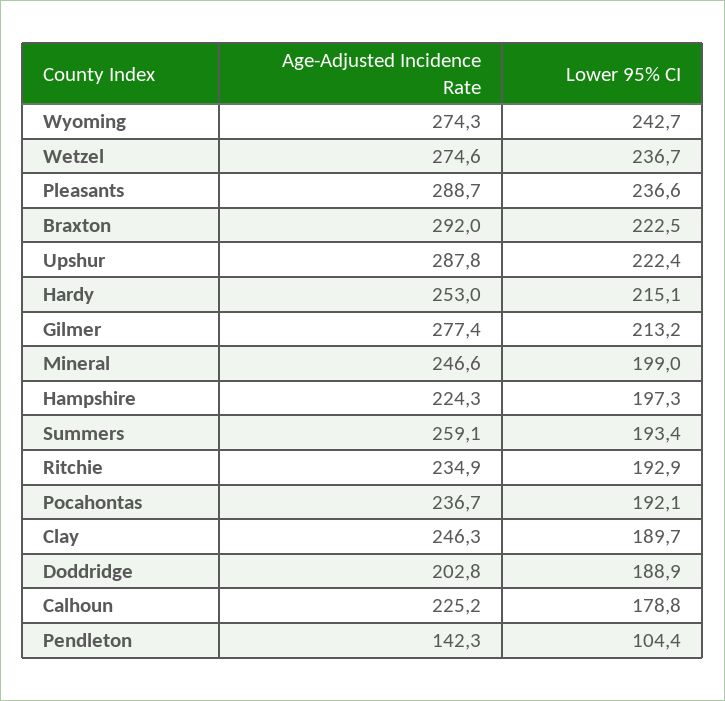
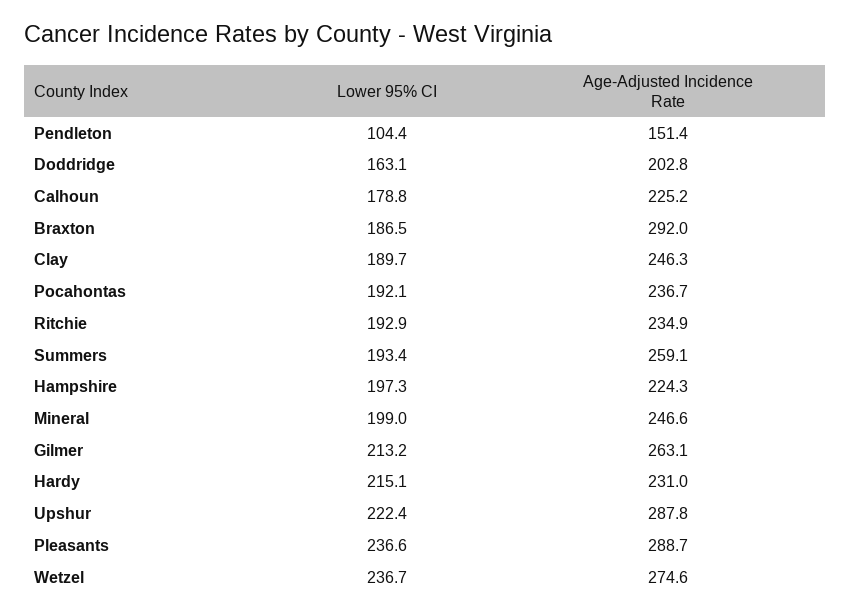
Age-Adjusted Incidence Rate, Wyoming: 274.3 -> none
Lower 95% CI, Wyoming: 242.7 -> none
Lower 95% CI, Braxton: 222.5 -> 186.5
Age-Adjusted Incidence Rate, Hardy: 253 -> 231
Age-Adjusted Incidence Rate, Gilmer: 277.4 -> 263.1
Lower 95% CI, Doddridge: 188.9 -> 163.1
Age-Adjusted Incidence Rate, Pendleton: 142.3 -> 151.4

